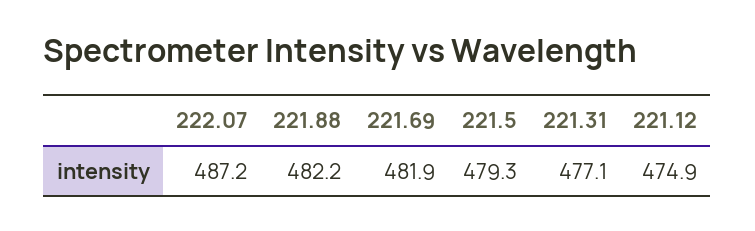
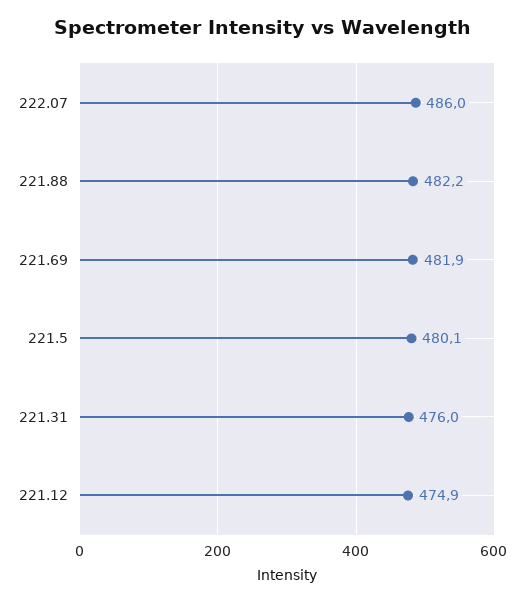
222.07: 487.2 -> 486
221.5: 479.3 -> 480.1
221.31: 477.1 -> 476

